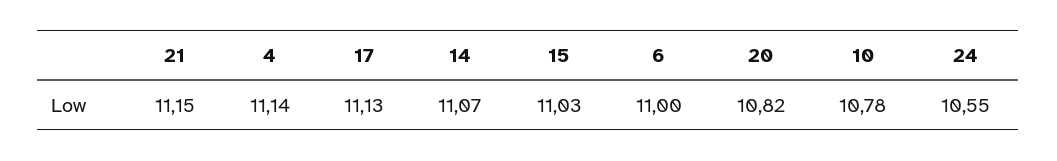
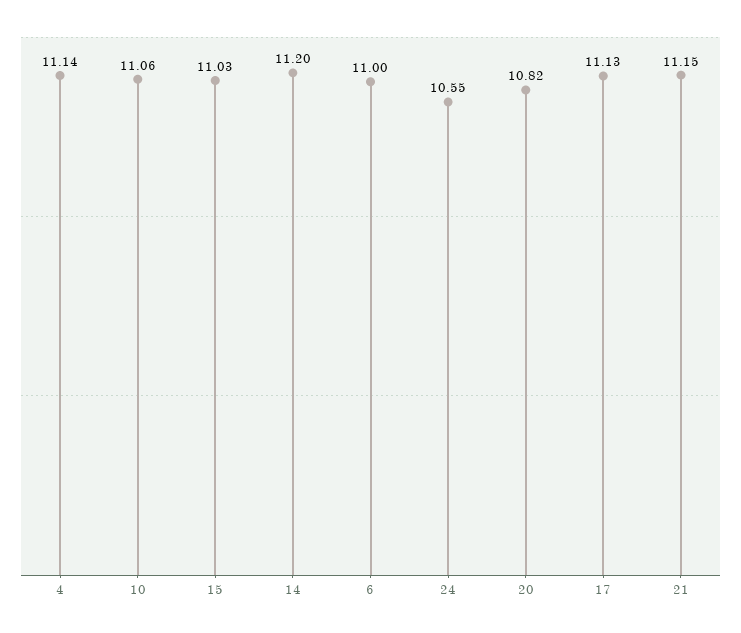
14: 11.07 -> 11.2
10: 10.78 -> 11.06

